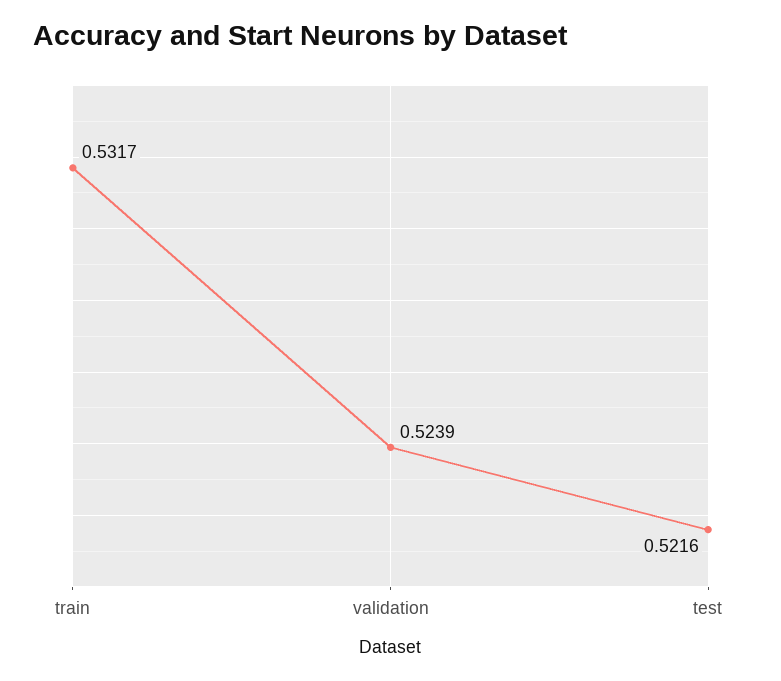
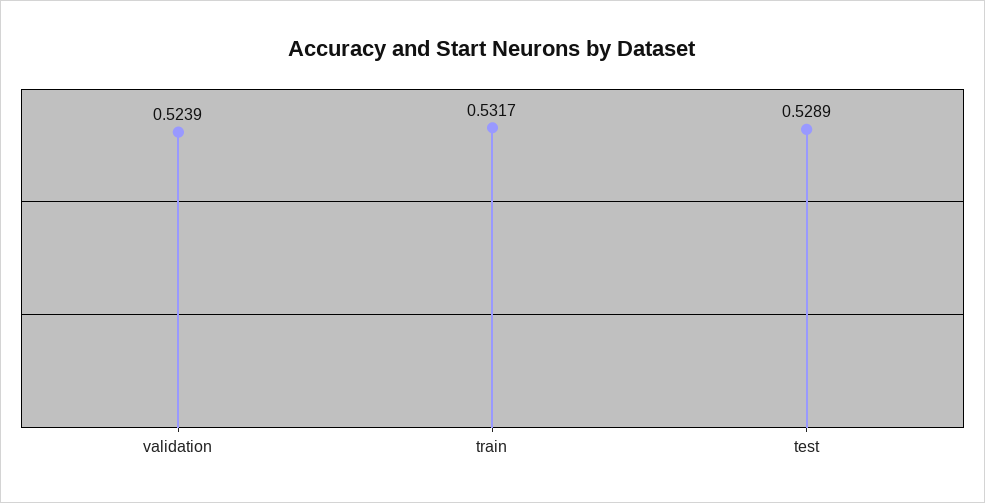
test: 0.5216 -> 0.5289

